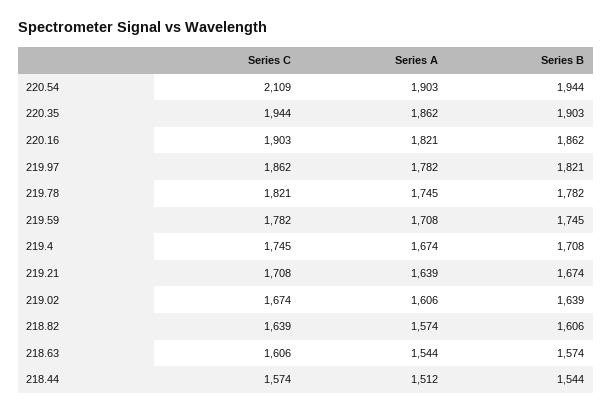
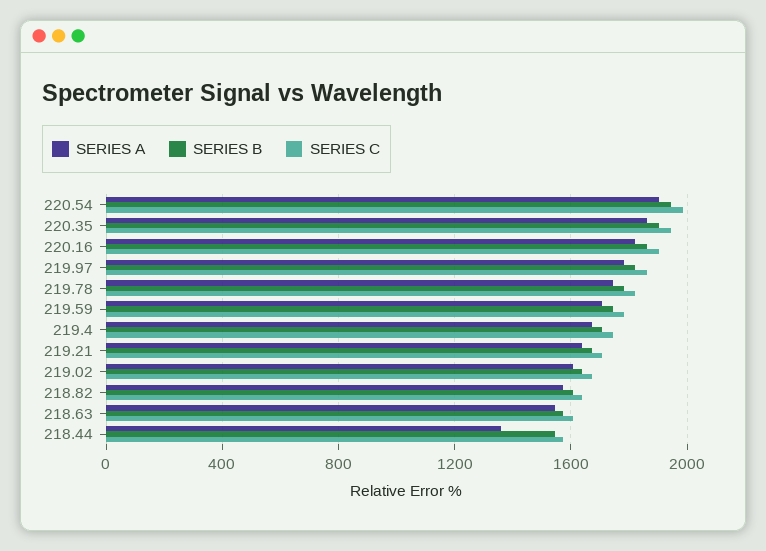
Series C, 220.54: 2109 -> 2000
Series A, 218.44: 1512 -> 1350

